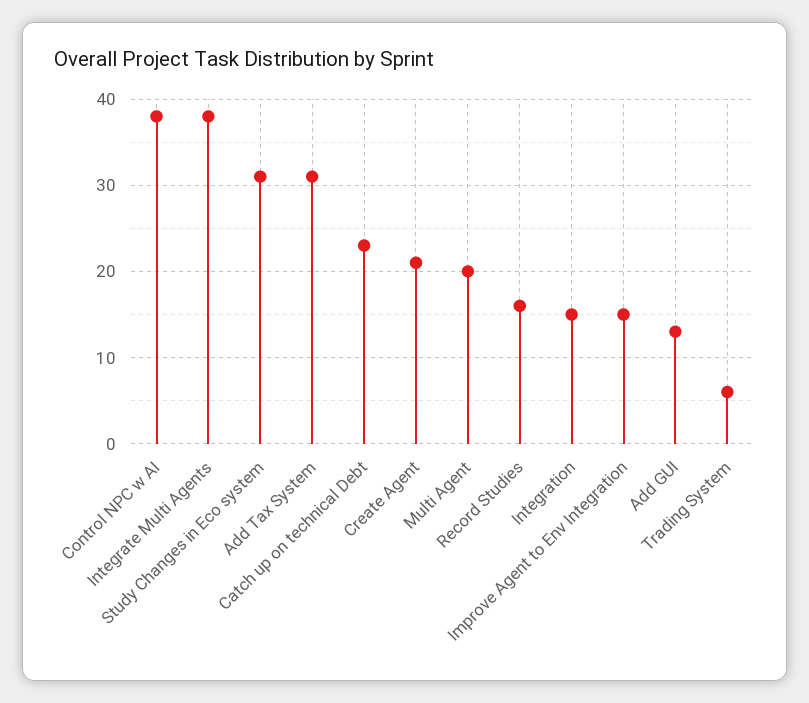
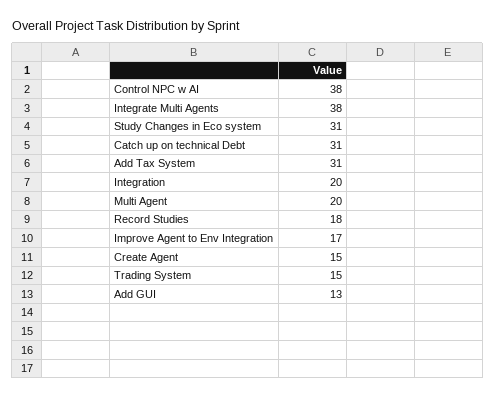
Catch up on technical Debt: 23 -> 31
Create Agent: 21 -> 15
Record Studies: 16 -> 18
Integration: 15 -> 20
Improve Agent to Env Integration: 15 -> 17
Trading System: 6 -> 15

